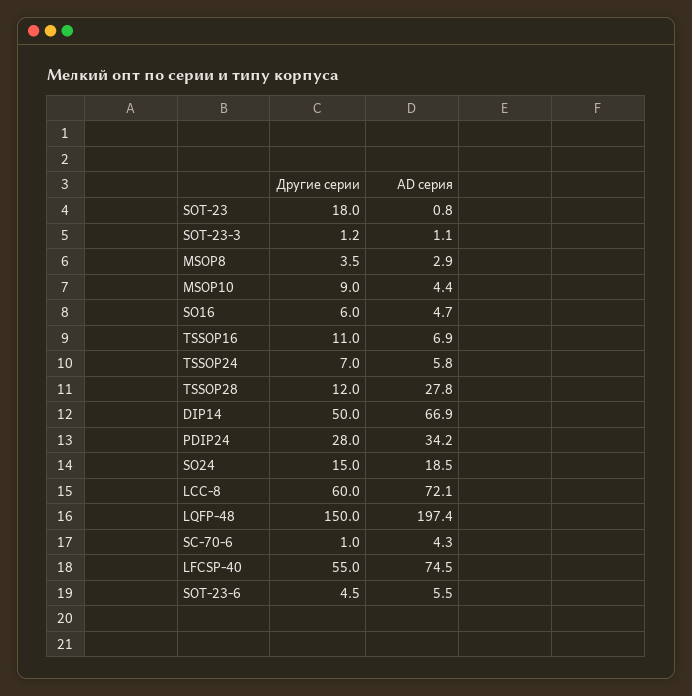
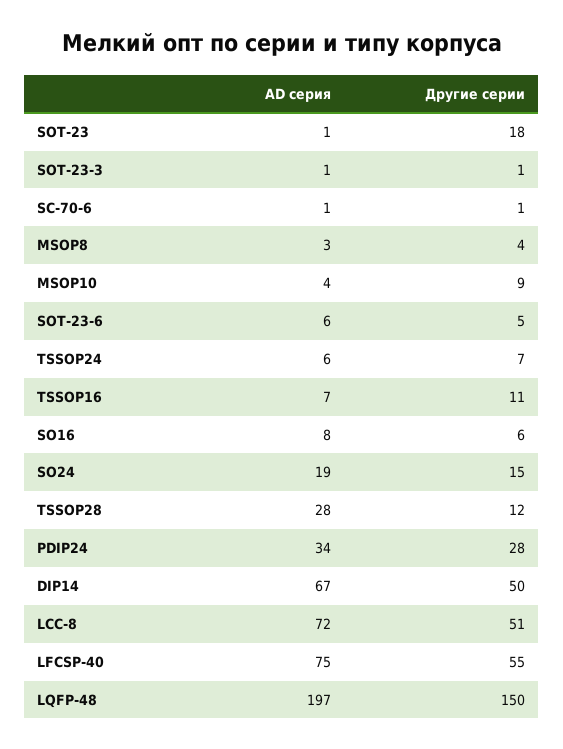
AD серия, SO16: 4.7 -> 8
Другие серии, LCC-8: 60 -> 51
AD серия, SC-70-6: 4.3 -> 1

